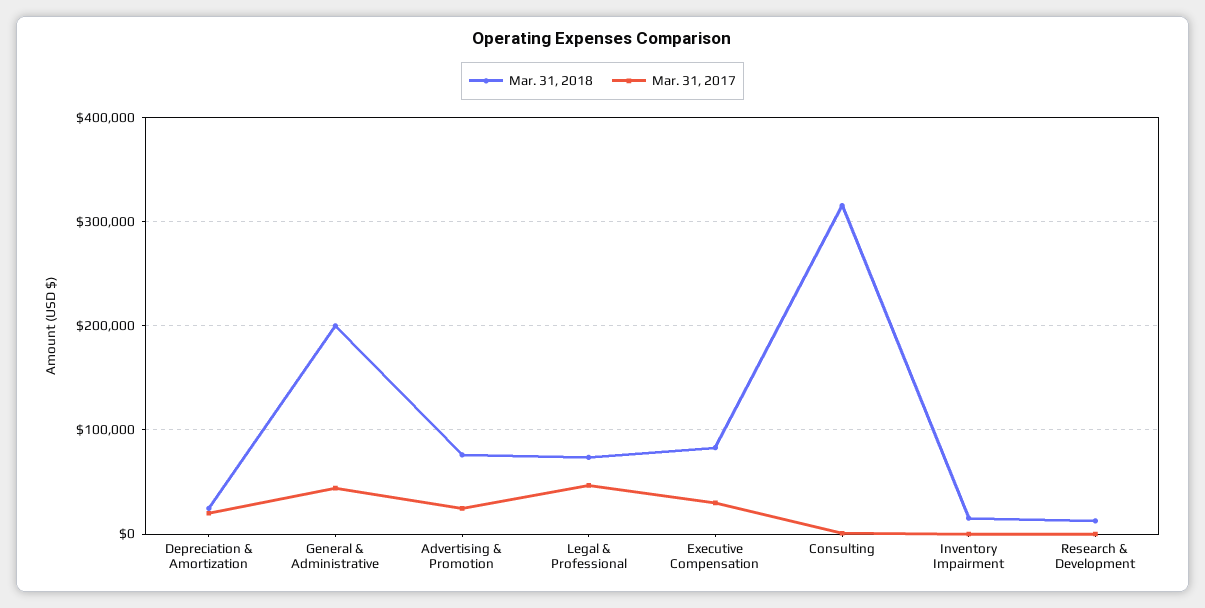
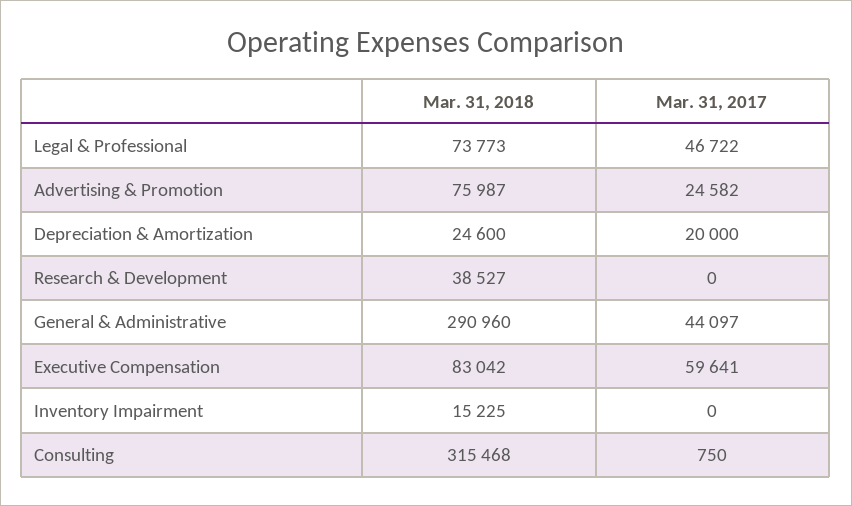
Mar. 31, 2018, General & Administrative: 200000 -> 290960
Mar. 31, 2017, Executive Compensation: 30000 -> 59641
Mar. 31, 2018, Research & Development: 10000 -> 38527

